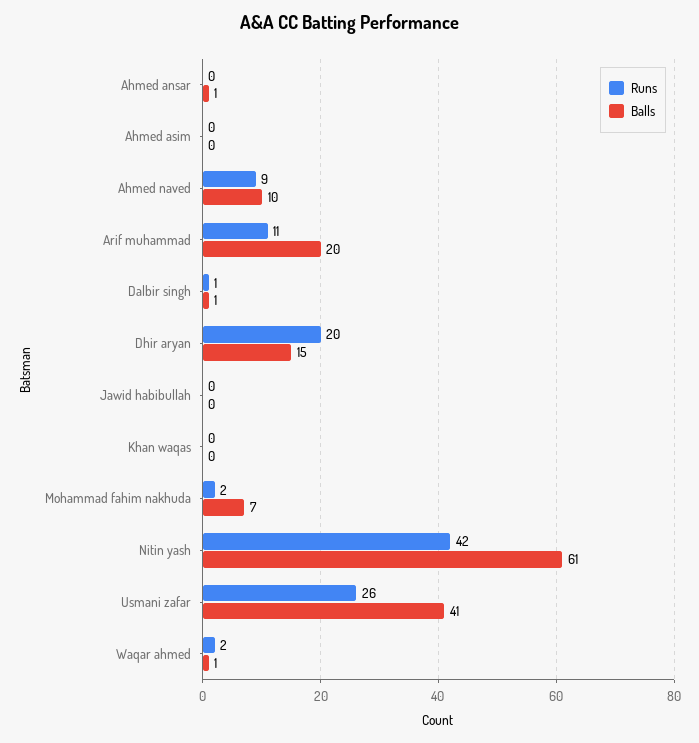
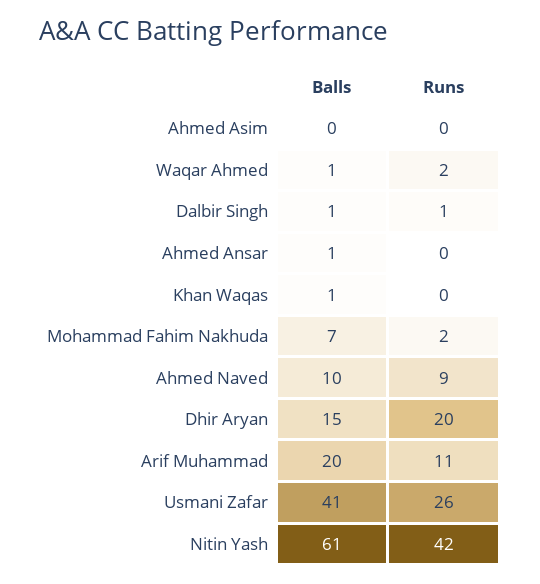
Runs, Jawid habibullah: 0 -> none
Balls, Jawid habibullah: 0 -> none
Balls, Khan waqas: 0 -> 1

